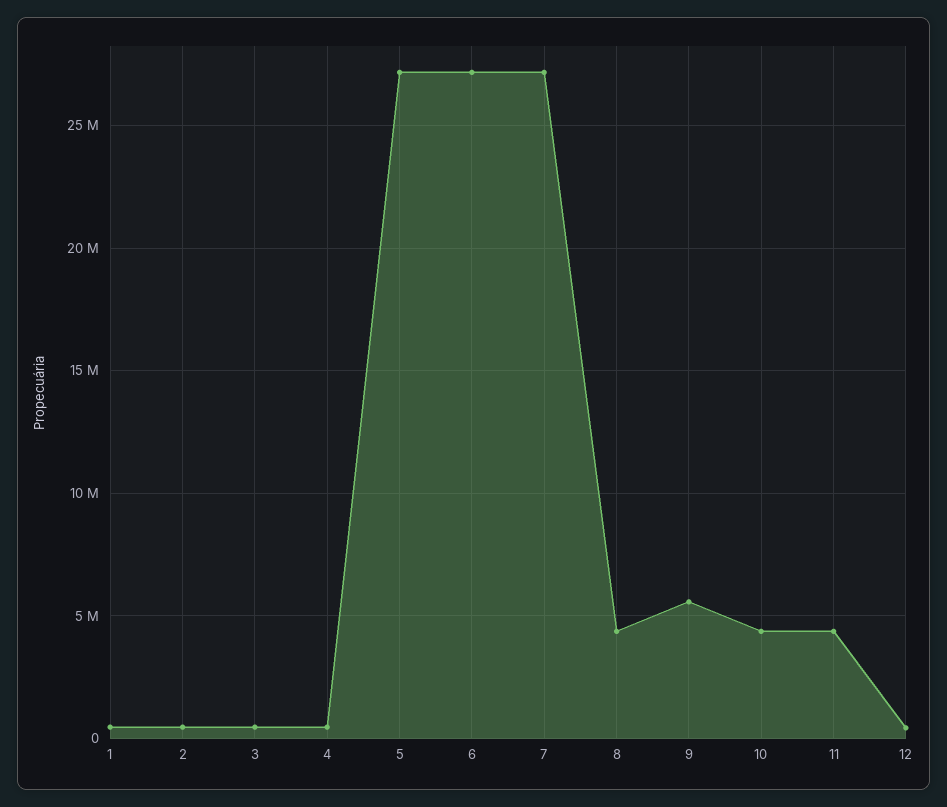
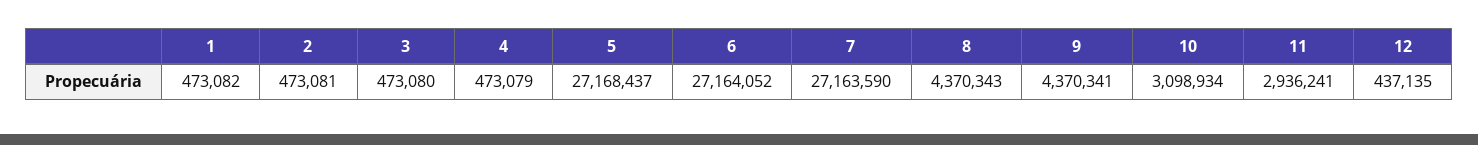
9: 5500000 -> 4370341
10: 4500000 -> 3098934
11: 4500000 -> 2936241

